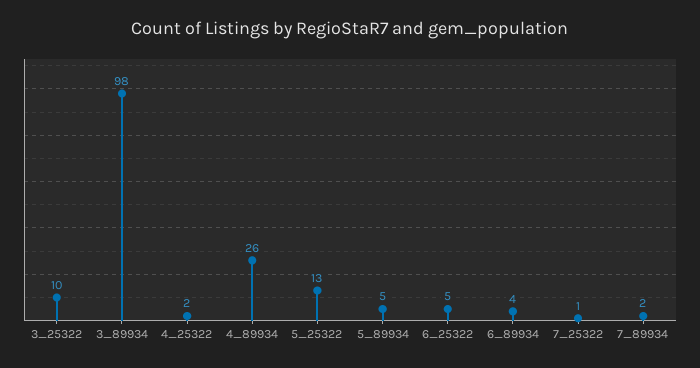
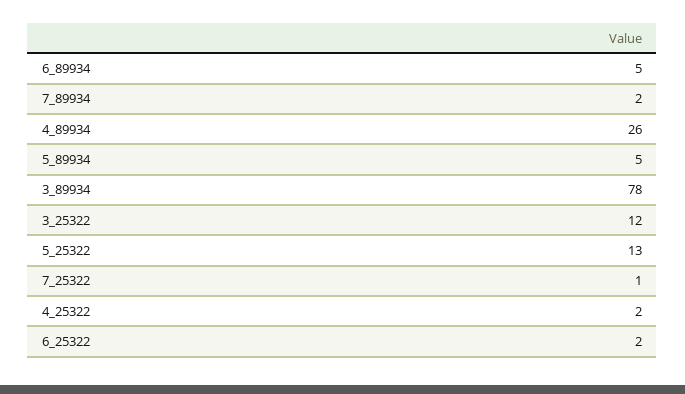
3_25322: 10 -> 12
3_89934: 98 -> 78
6_25322: 5 -> 2
6_89934: 4 -> 5

